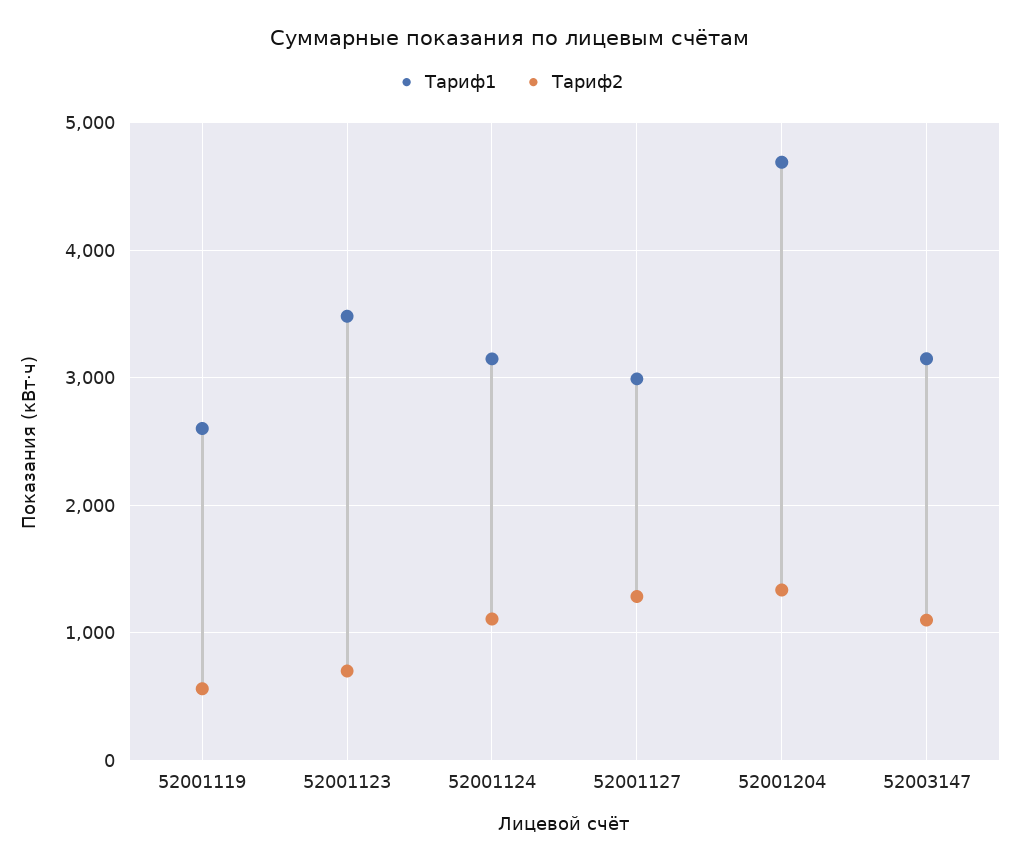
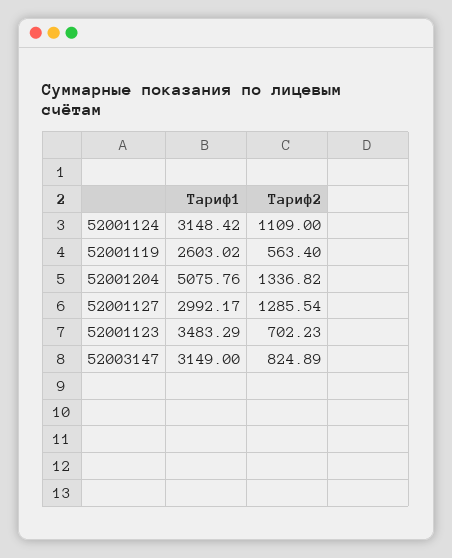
Тариф1, 52001204: 4700 -> 5075.76
Тариф2, 52003147: 1100 -> 824.89

